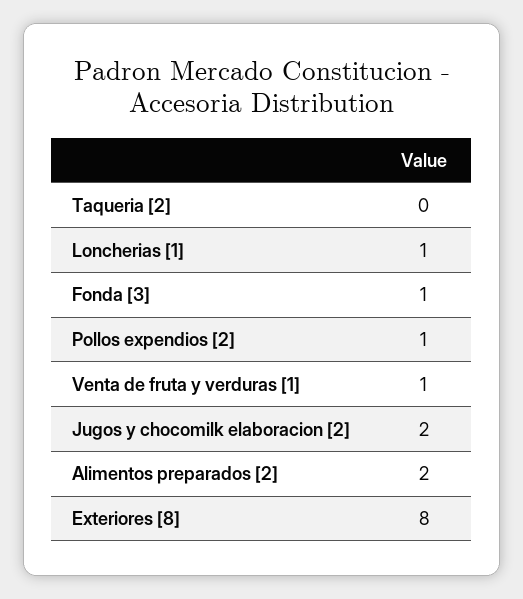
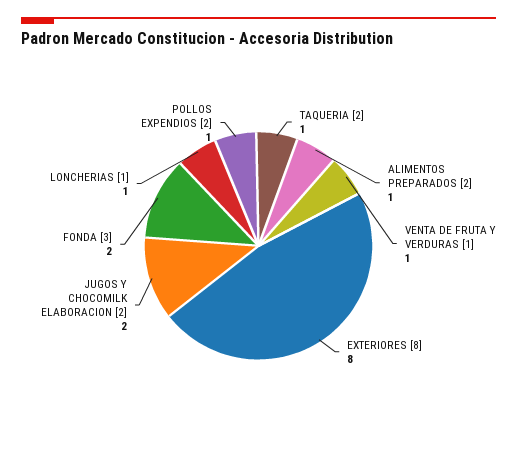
Taqueria [2]: 0 -> 1
Fonda [3]: 1 -> 2
Alimentos preparados [2]: 2 -> 1

